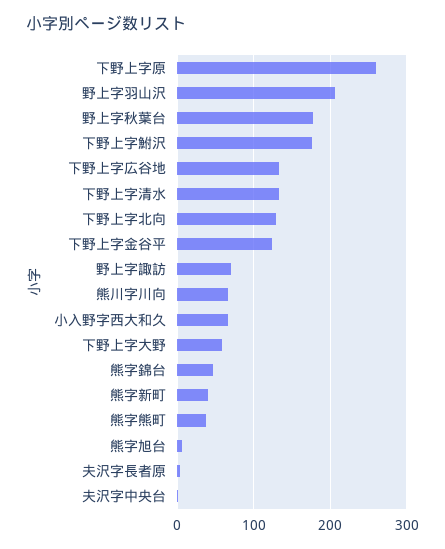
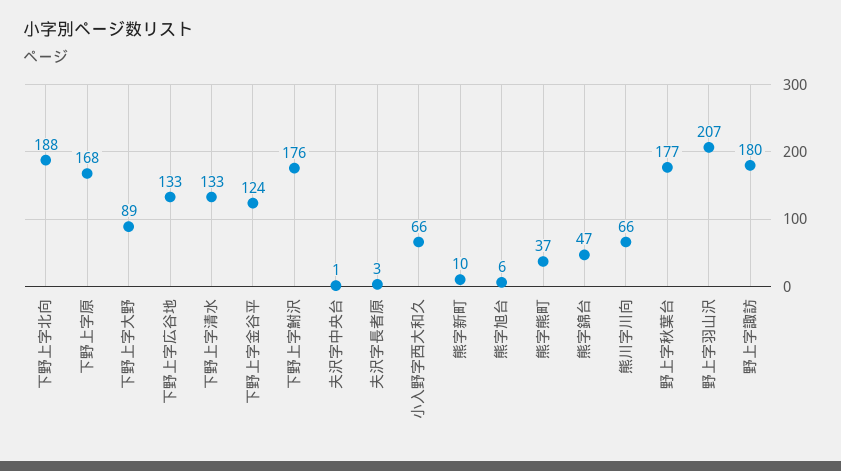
下野上字原: 260 -> 168
下野上字北向: 130 -> 188
野上字諏訪: 70 -> 180
下野上字大野: 60 -> 89
熊字新町: 40 -> 10

